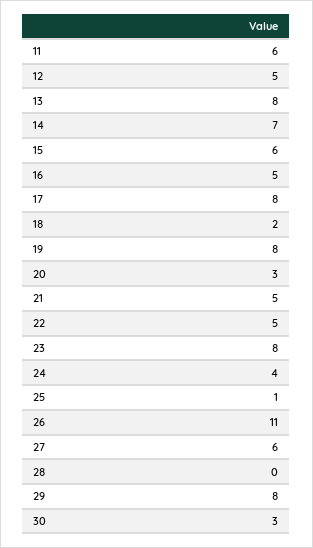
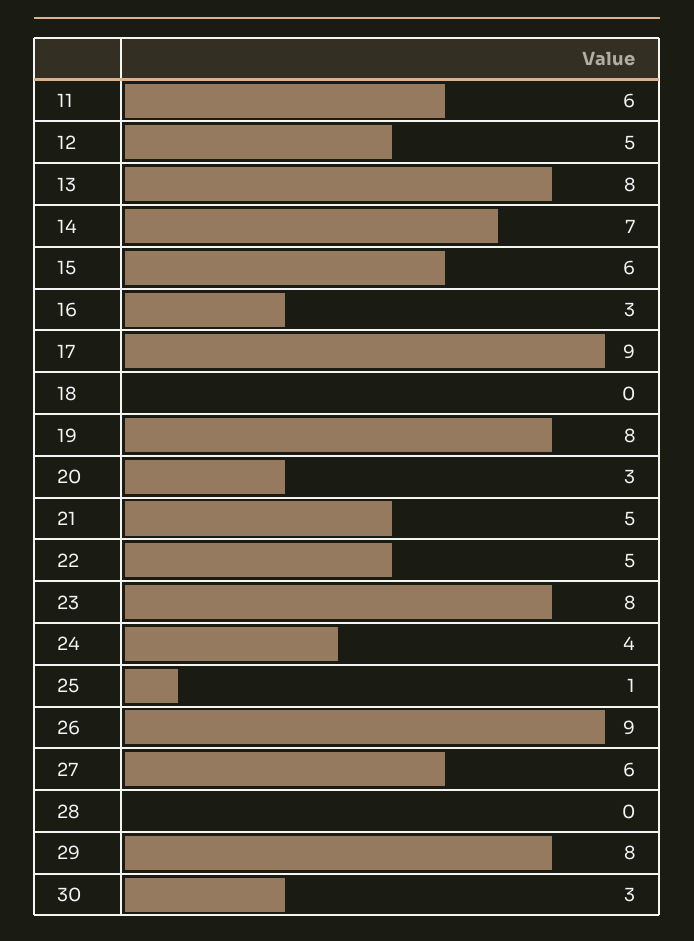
16: 5 -> 3
17: 8 -> 9
18: 2 -> 0
26: 11 -> 9

